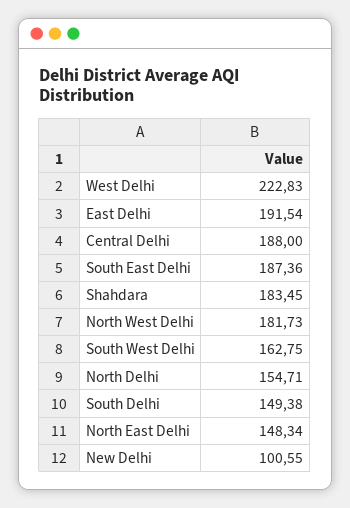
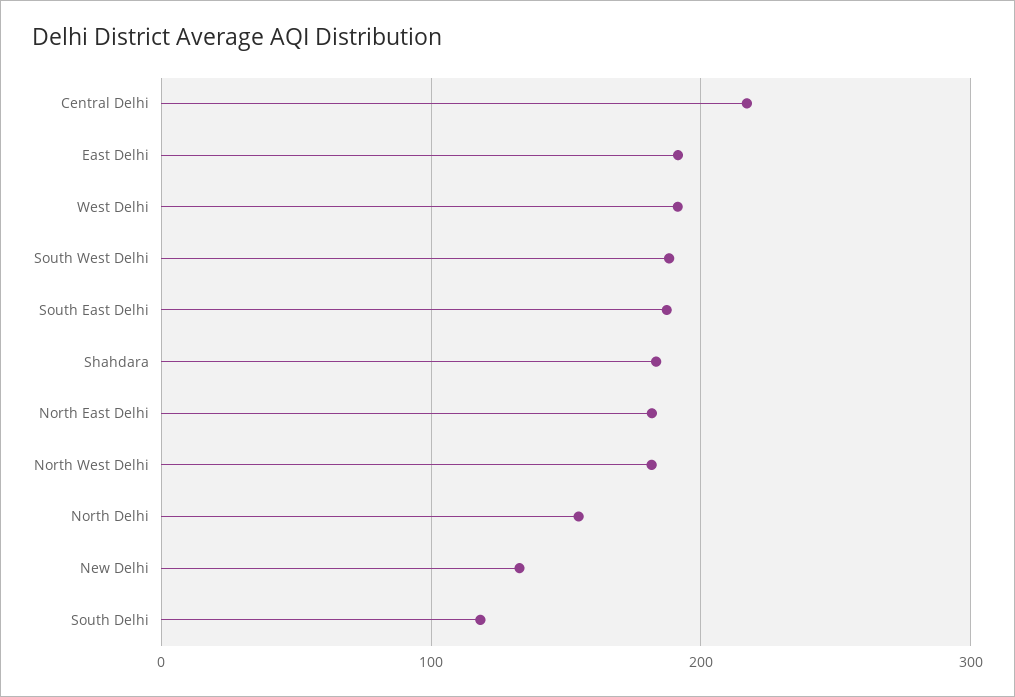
West Delhi: 222.83 -> 190
Central Delhi: 188 -> 220
South West Delhi: 162.75 -> 190
South Delhi: 149.38 -> 120
North East Delhi: 148.34 -> 180
New Delhi: 100.55 -> 130

